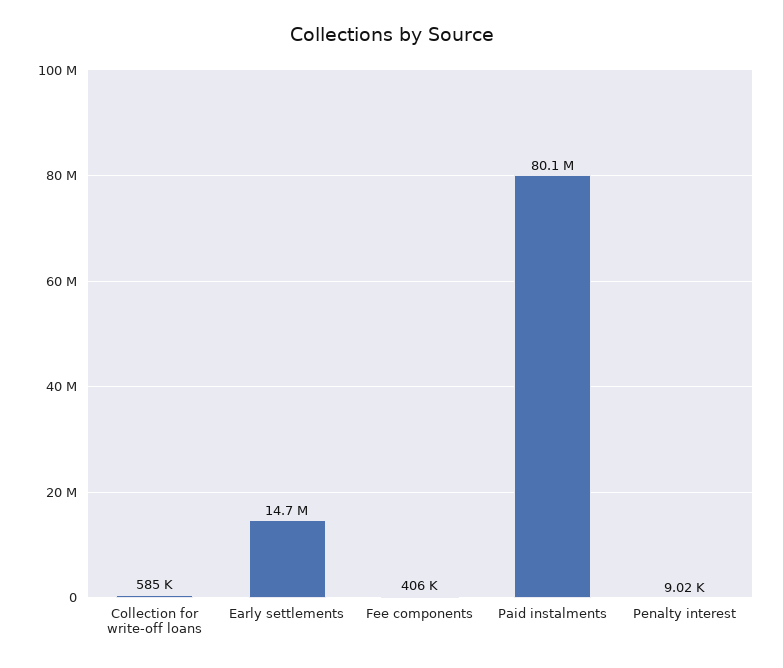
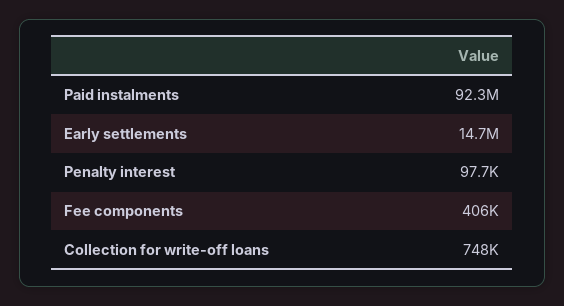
Collection for write-off loans: 585000 -> 748000
Paid instalments: 80100000 -> 92300000
Penalty interest: 9020 -> 97700

